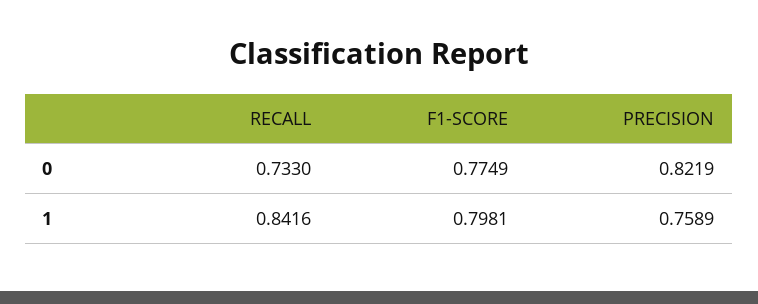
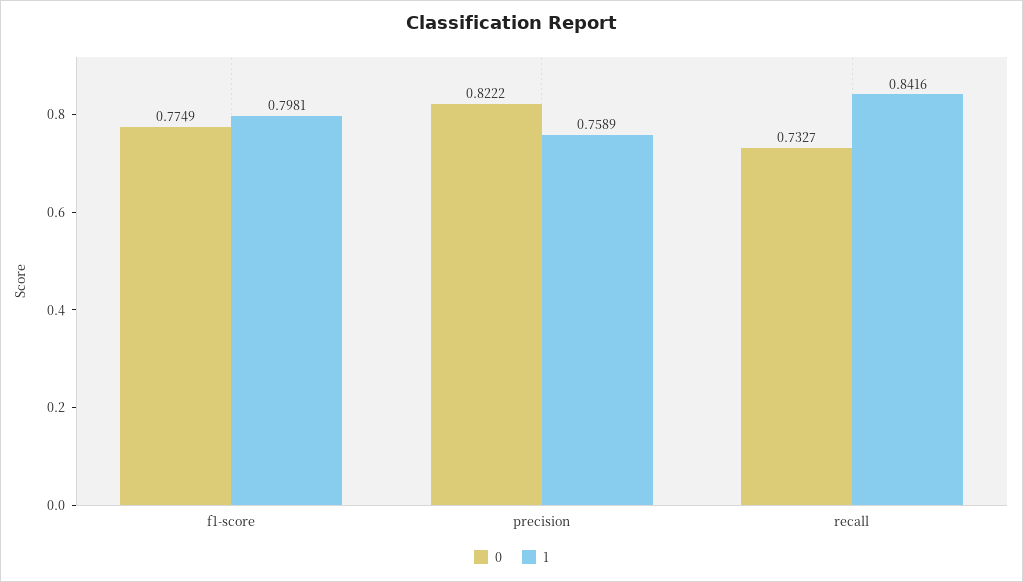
0, RECALL: 0.733 -> 0.7327
0, PRECISION: 0.8219 -> 0.8222

